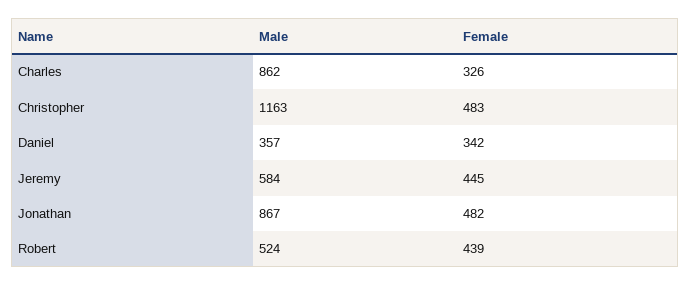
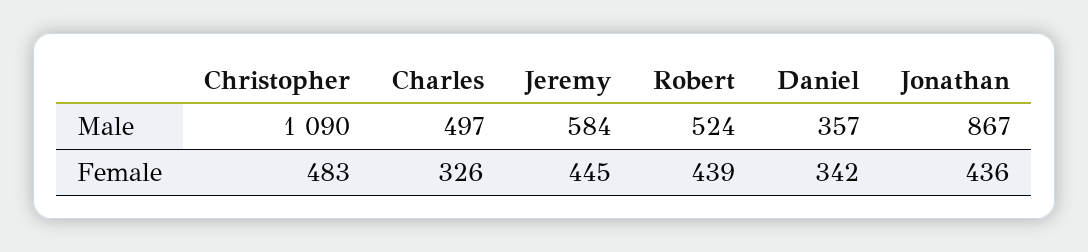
Male, Charles: 862 -> 497
Male, Christopher: 1163 -> 1090
Female, Jonathan: 482 -> 436

